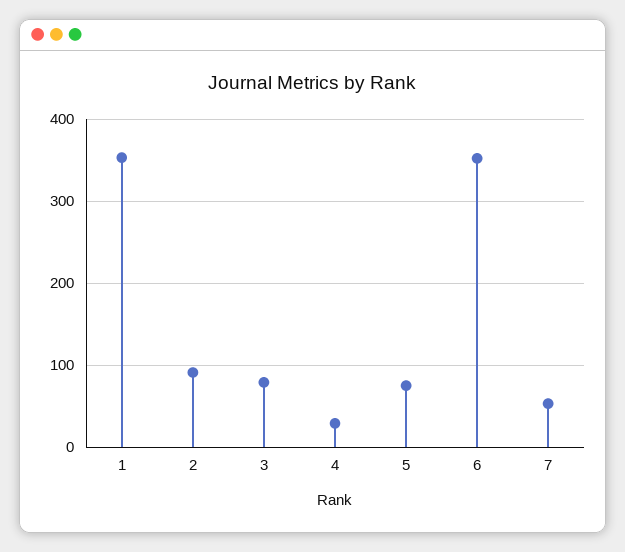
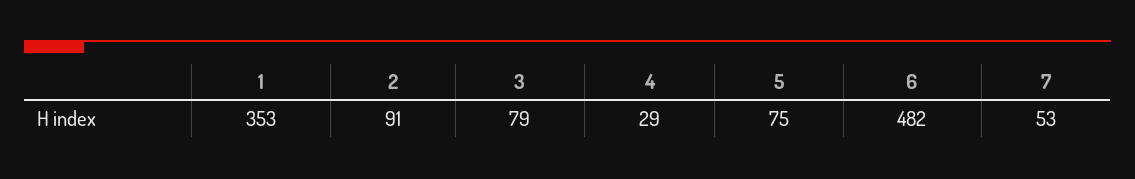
6: 350 -> 482

